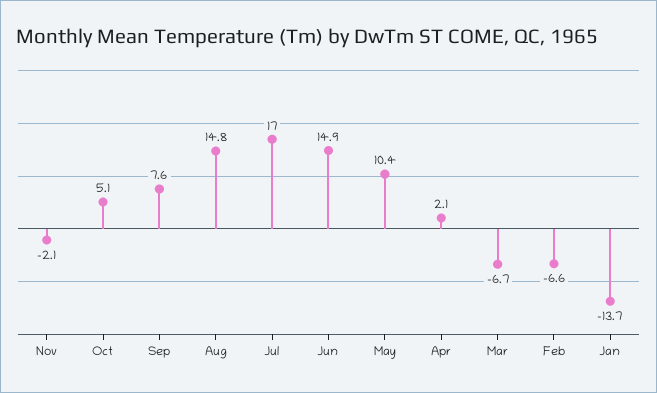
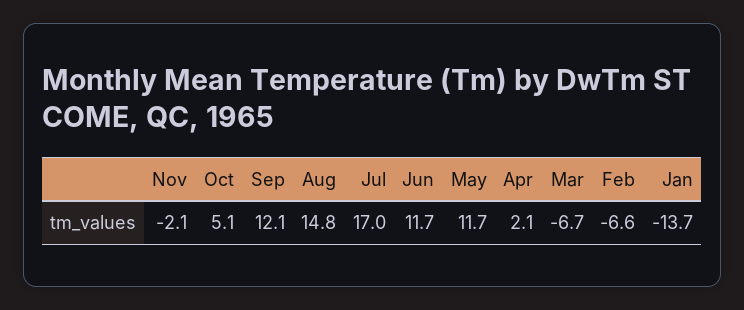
Sep: 7.6 -> 12.1
Jun: 14.9 -> 11.7
May: 10.4 -> 11.7

